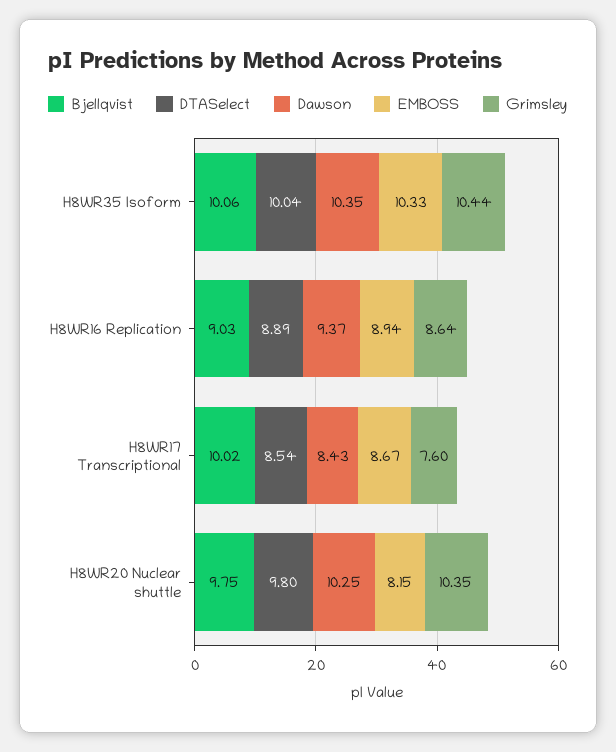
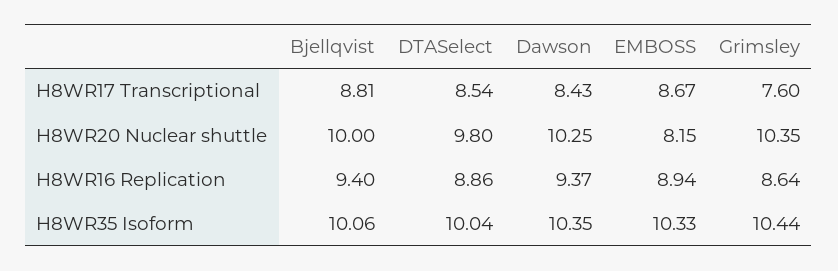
Bjellqvist, H8WR16 Replication: 9.03 -> 9.4
DTASelect, H8WR16 Replication: 8.89 -> 8.86
Bjellqvist, H8WR17 Transcriptional: 10.02 -> 8.81
Bjellqvist, H8WR20 Nuclear shuttle: 9.75 -> 10

